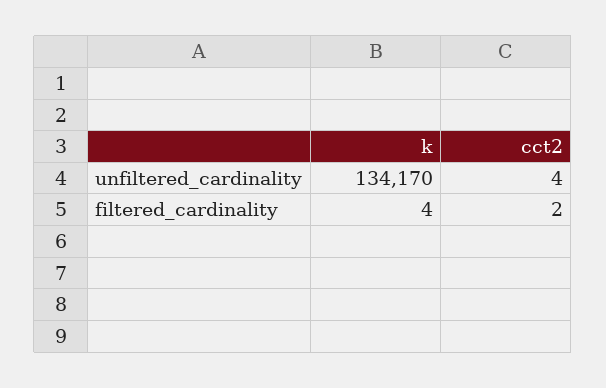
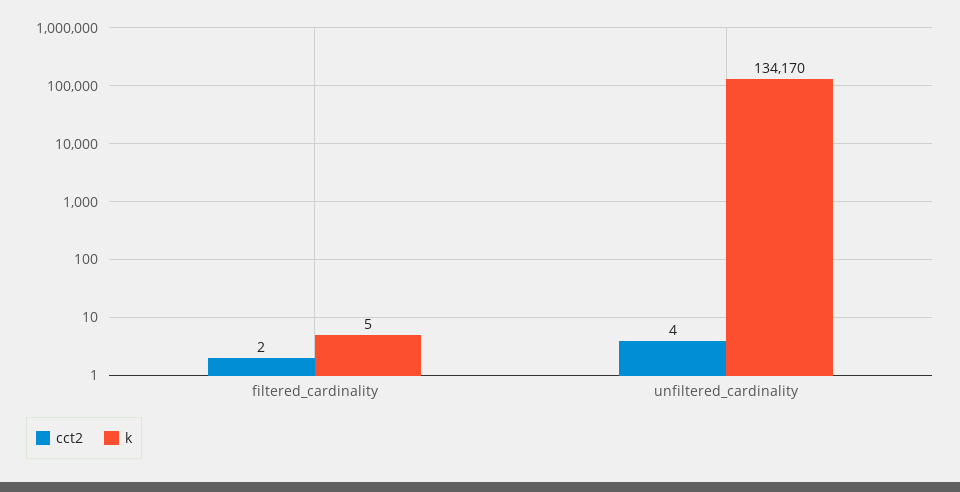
k, filtered_cardinality: 4 -> 5

